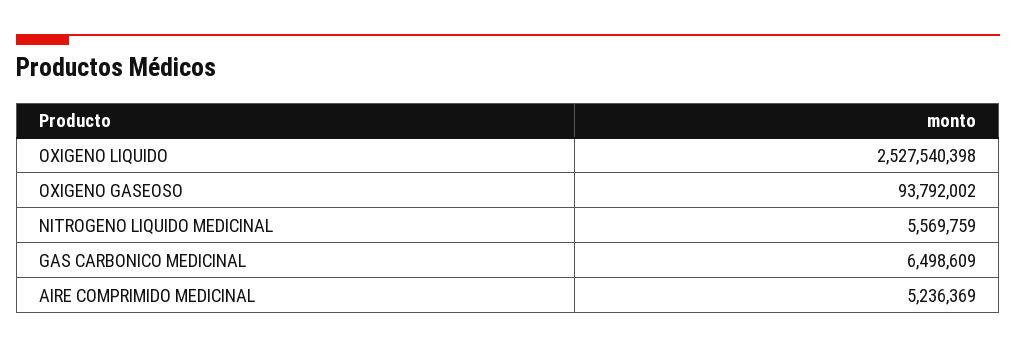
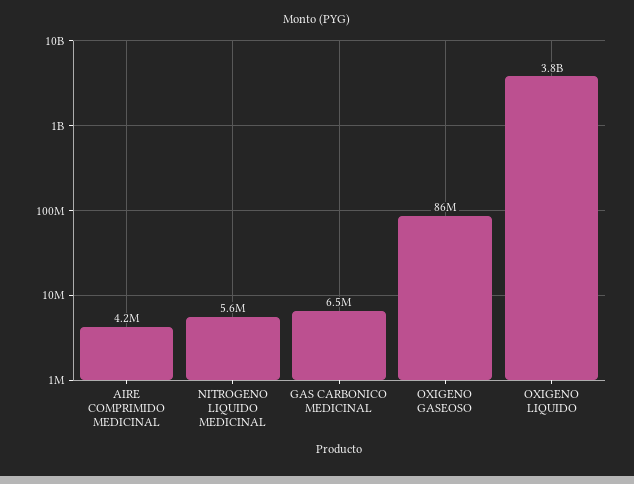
OXIGENO LIQUIDO: 2527540398 -> 3800000000
OXIGENO GASEOSO: 93792002 -> 86000000
AIRE COMPRIMIDO MEDICINAL: 5236369 -> 4200000

